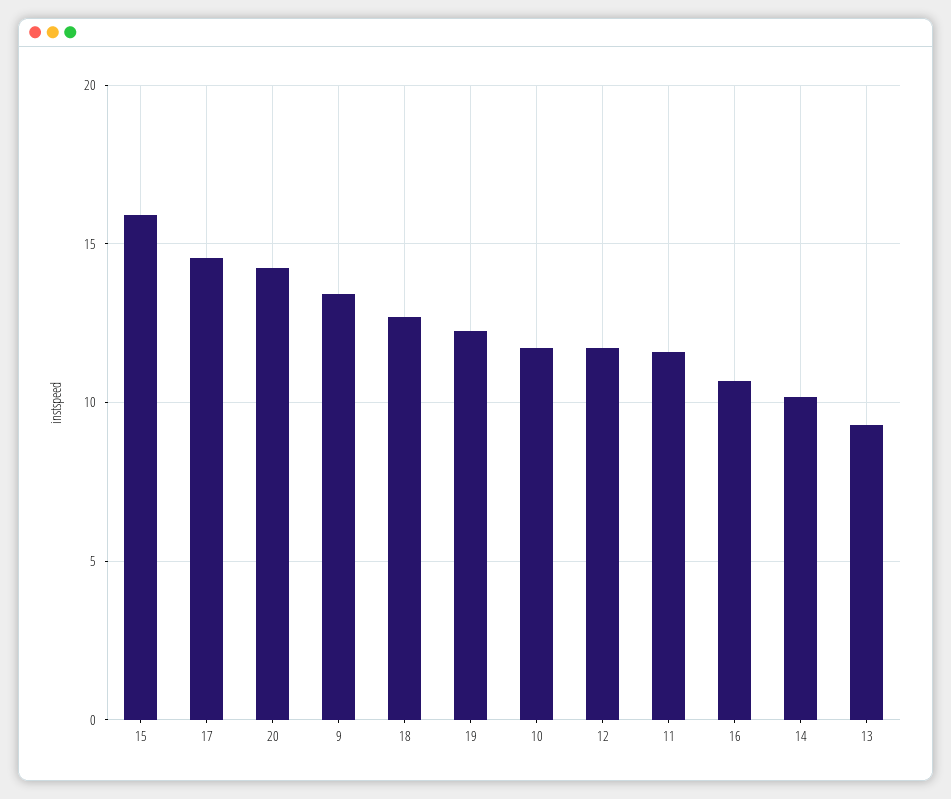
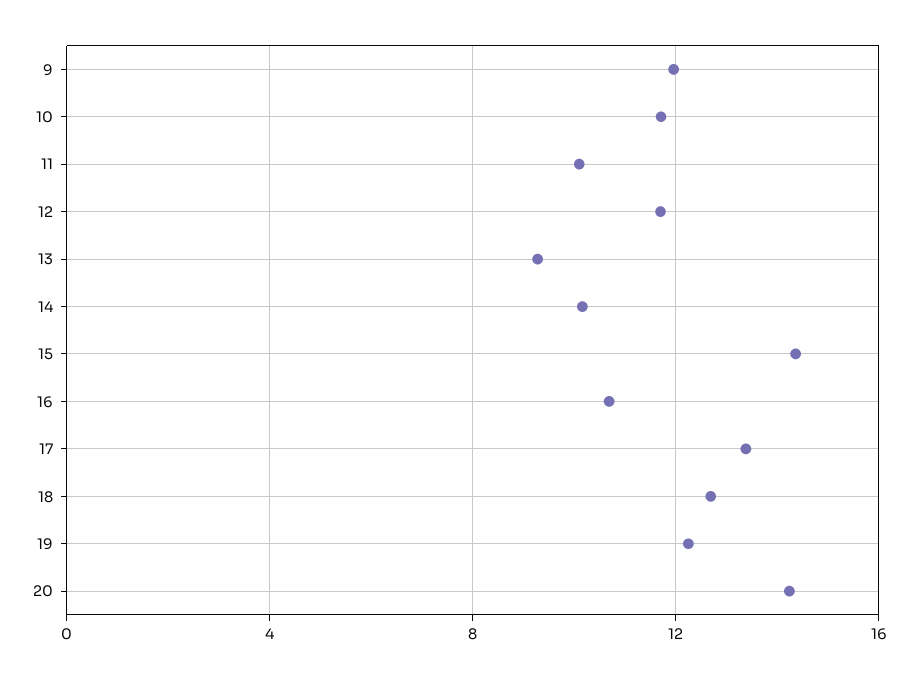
15: 16 -> 14.5
17: 14.5 -> 13.5
9: 13.5 -> 12
11: 11.5 -> 10

